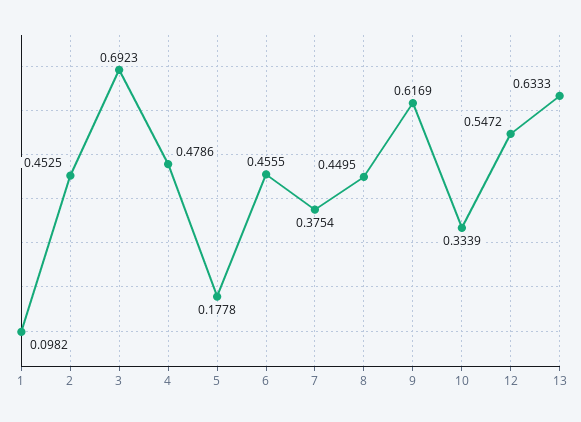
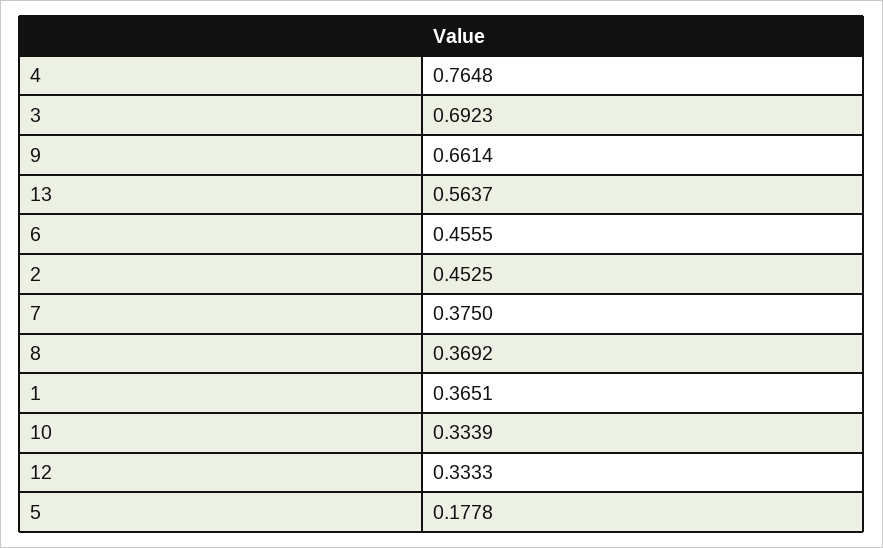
1: 0.0982 -> 0.3651
4: 0.4786 -> 0.7648
7: 0.3754 -> 0.375
8: 0.4495 -> 0.3692
9: 0.6169 -> 0.6614
12: 0.5472 -> 0.3333
13: 0.6333 -> 0.5637

